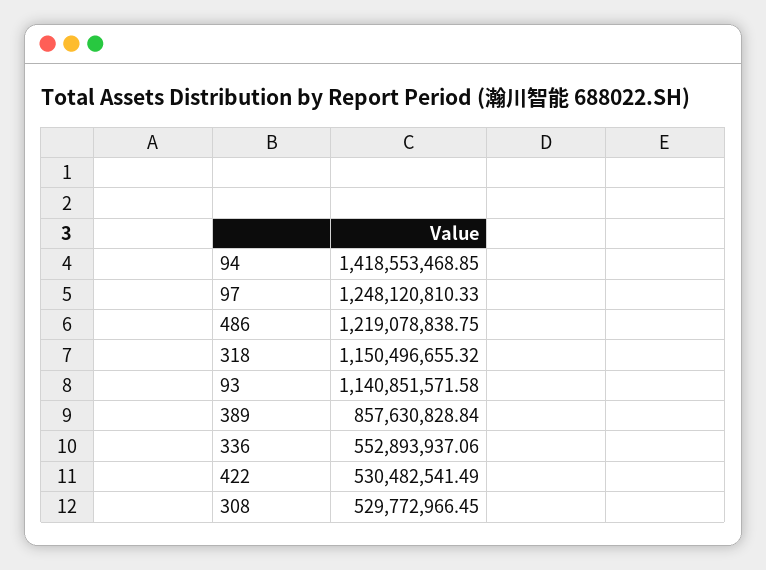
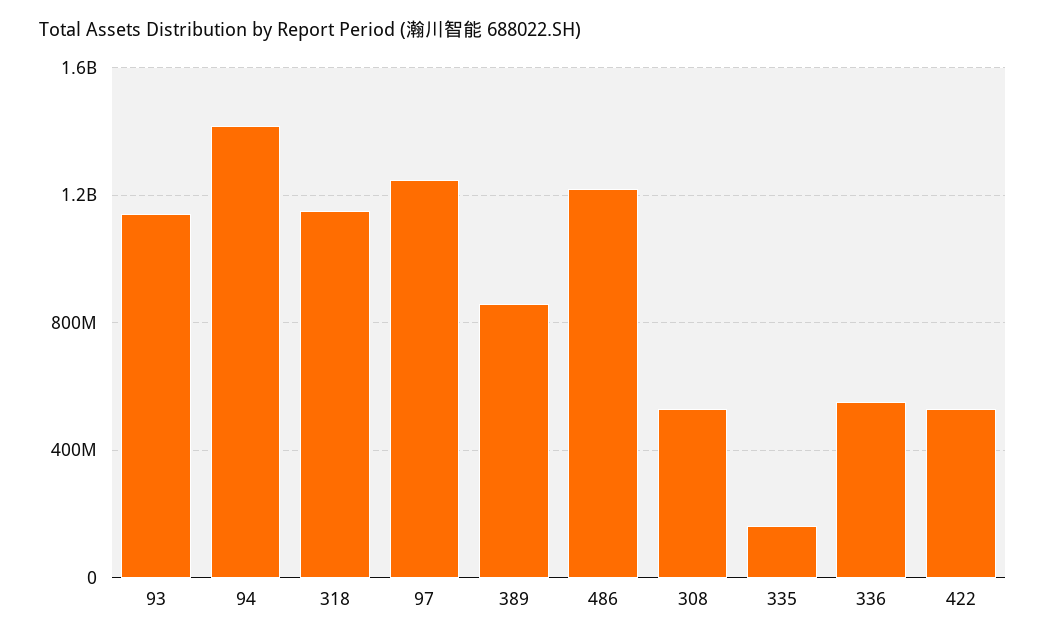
335: none -> 150000000

